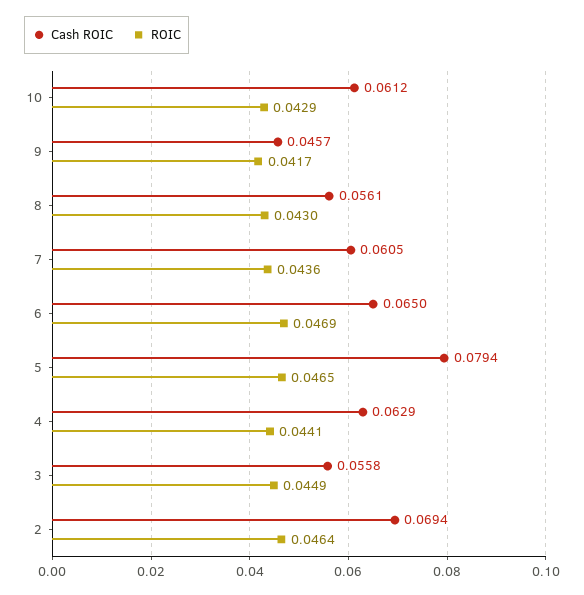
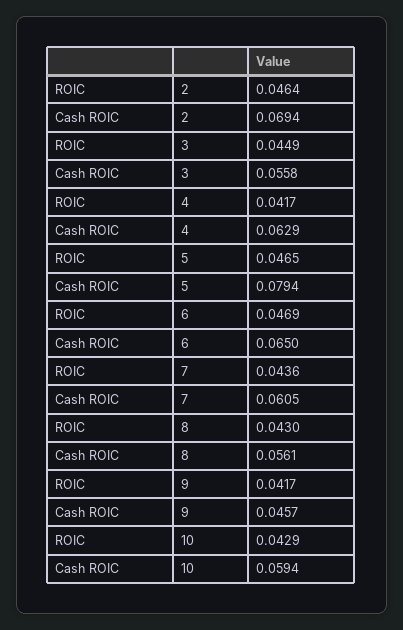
Cash ROIC, 10: 0.0612 -> 0.0594
ROIC, 4: 0.0441 -> 0.0417

